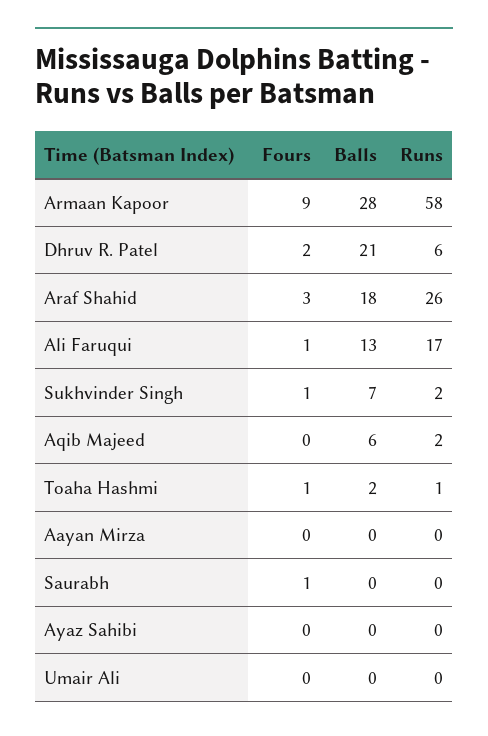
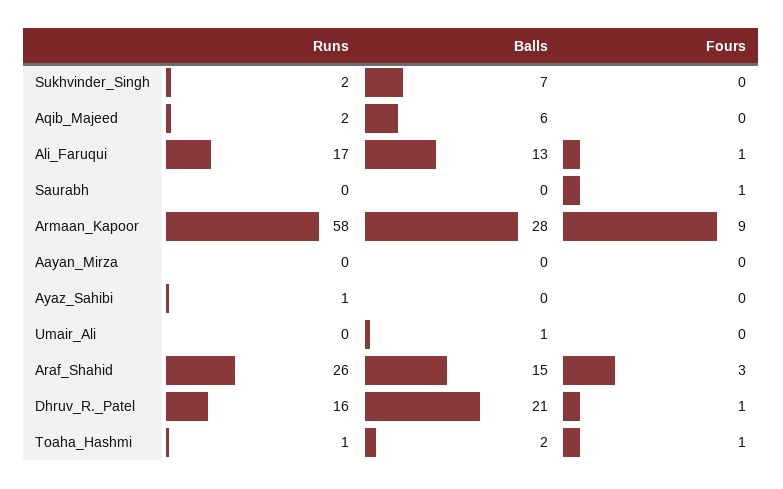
Fours, Dhruv R. Patel: 2 -> 1
Runs, Dhruv R. Patel: 6 -> 16
Balls, Araf Shahid: 18 -> 15
Fours, Sukhvinder Singh: 1 -> 0
Runs, Ayaz Sahibi: 0 -> 1
Balls, Umair Ali: 0 -> 1

